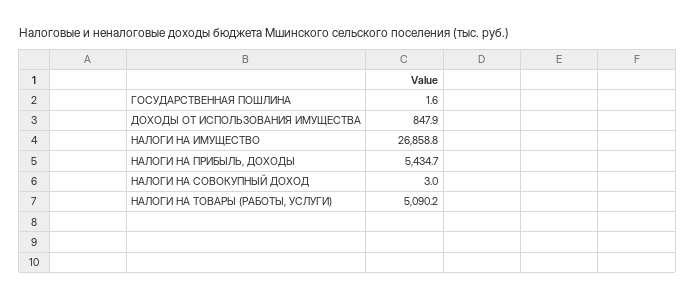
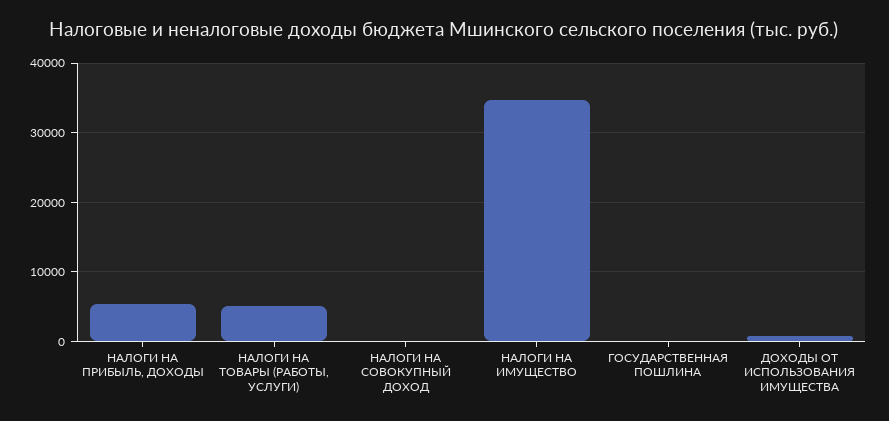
НАЛОГИ НА ИМУЩЕСТВО: 26858.8 -> 35000

